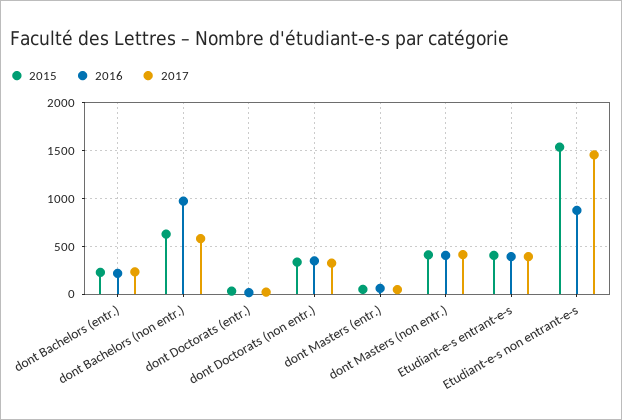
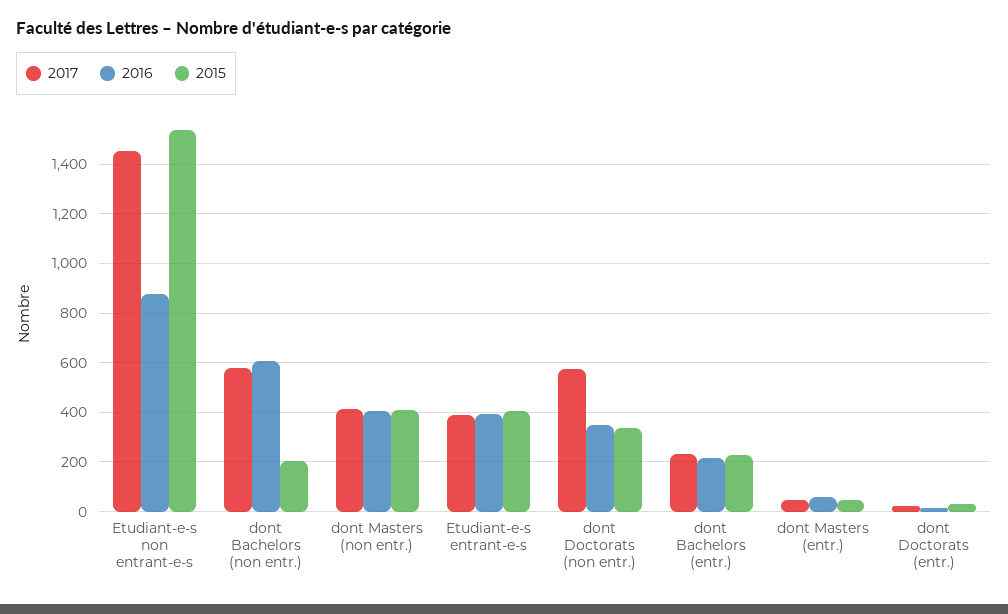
2015, dont Bachelors (non entr.): 600 -> 200
2016, dont Bachelors (non entr.): 1000 -> 600
2017, dont Doctorats (non entr.): 300 -> 575

